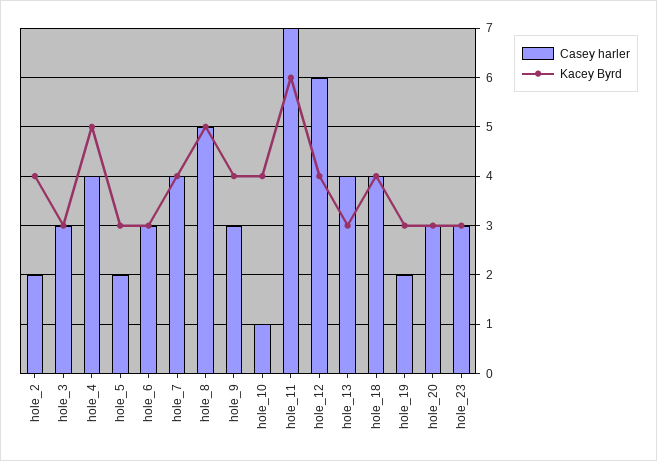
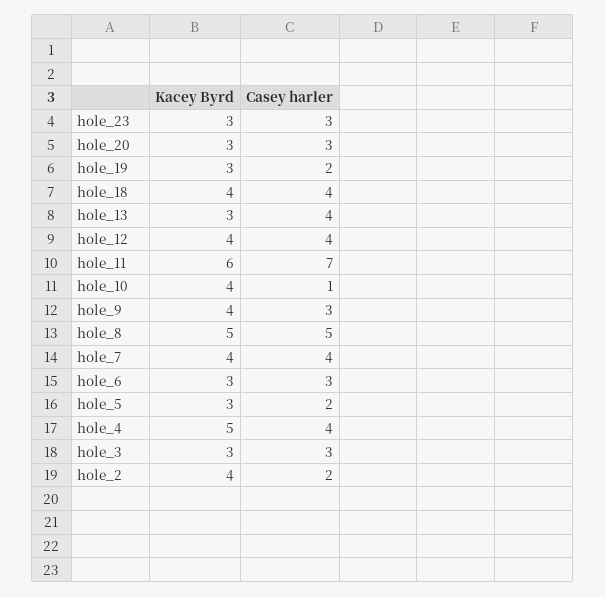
Casey harler, hole_12: 6 -> 4

